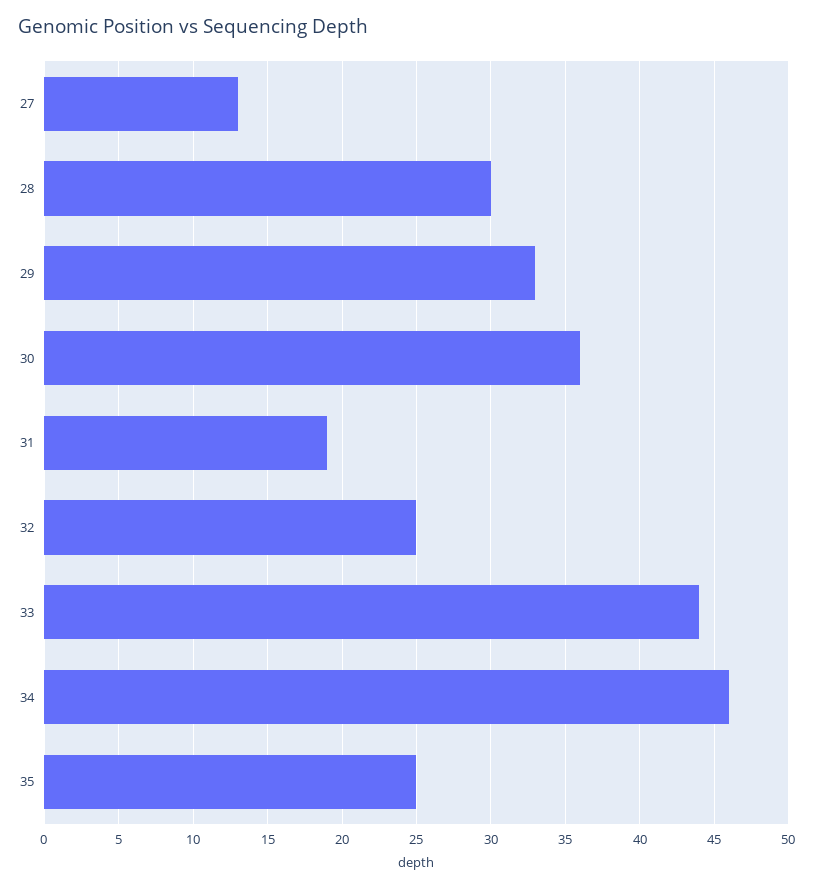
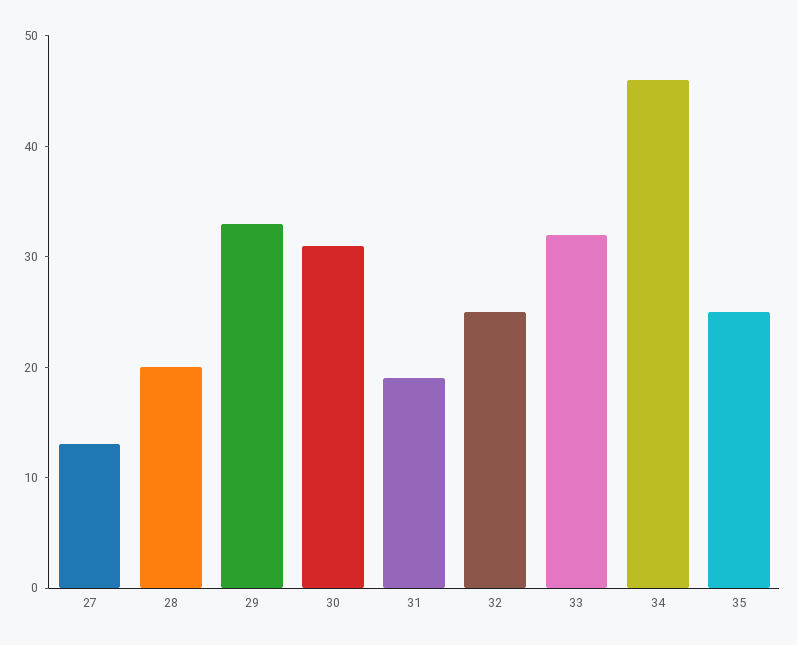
28: 30 -> 20
30: 36 -> 31
33: 44 -> 32

